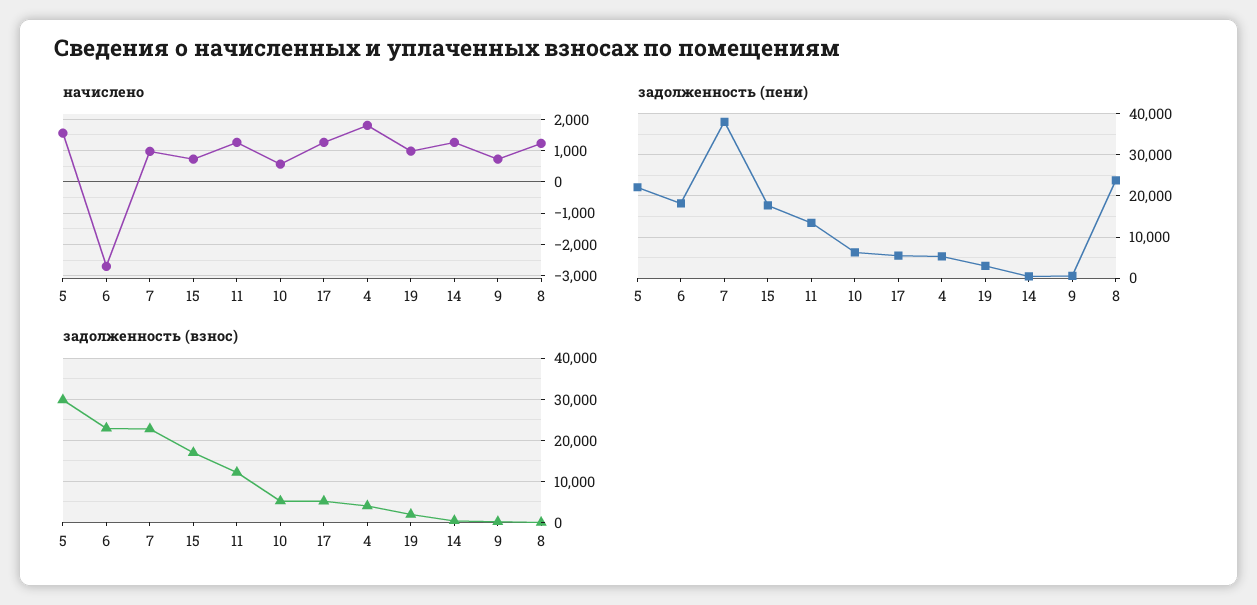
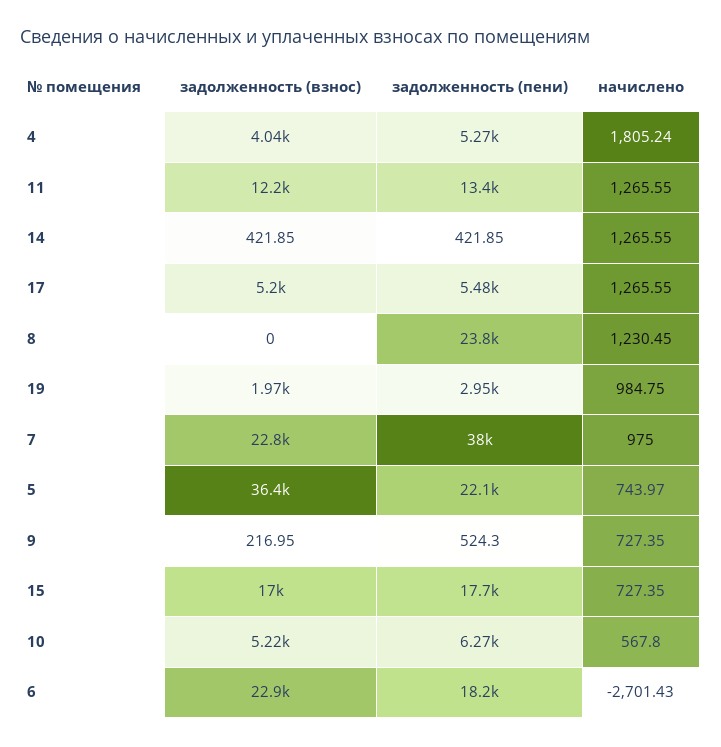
начислено, 5: 1600 -> 743.97
задолженность (взнос), 5: 30000 -> 36400

